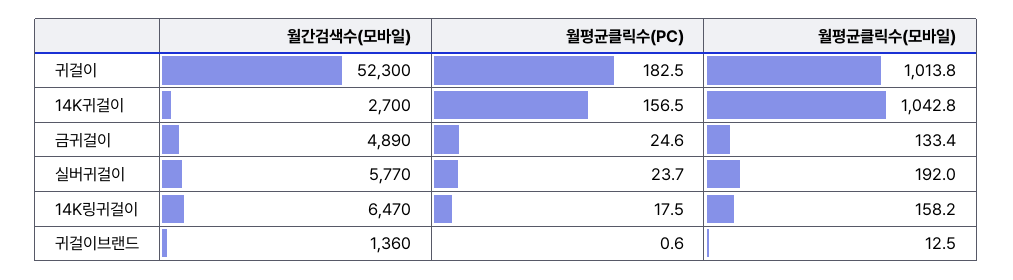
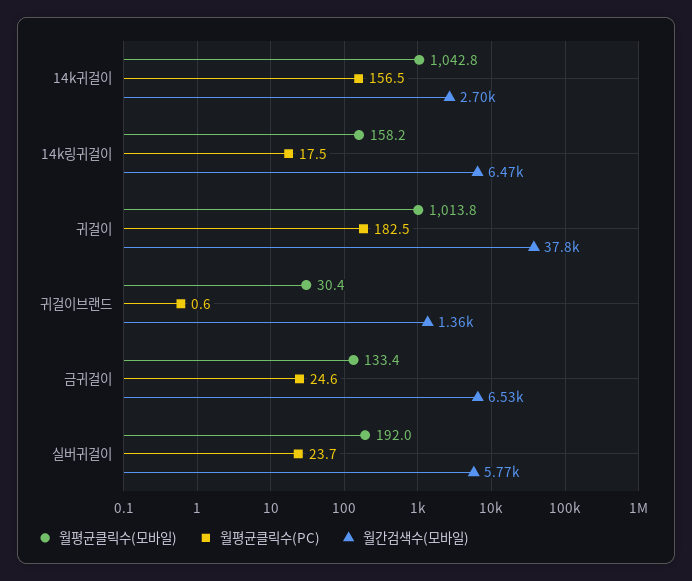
월간검색수(모바일), 귀걸이: 52300 -> 37800
월간검색수(모바일), 금귀걸이: 4890 -> 6530
월평균클릭수(모바일), 귀걸이브랜드: 12.5 -> 30.4

